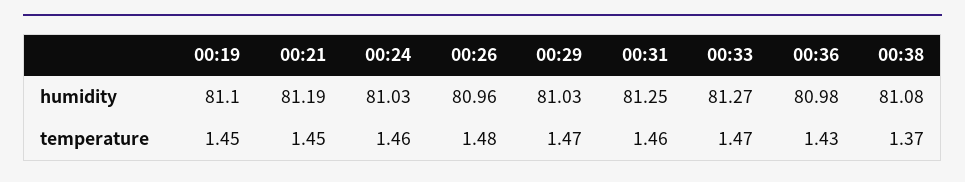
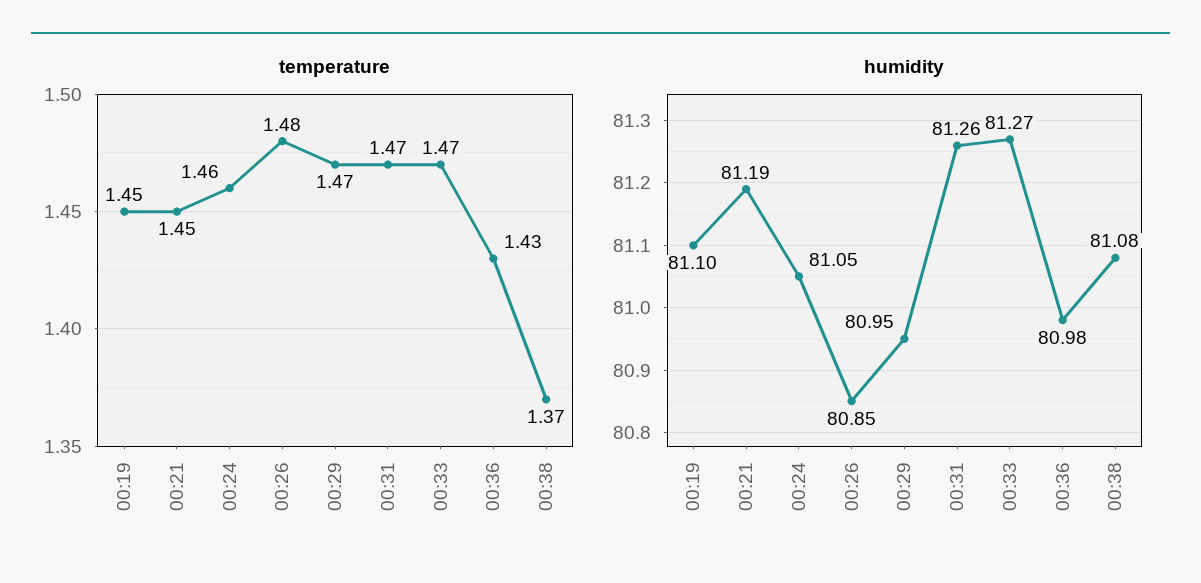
humidity, 00:24: 81.03 -> 81.05
humidity, 00:26: 80.96 -> 80.85
humidity, 00:29: 81.03 -> 80.95
humidity, 00:31: 81.25 -> 81.26
temperature, 00:31: 1.46 -> 1.47

